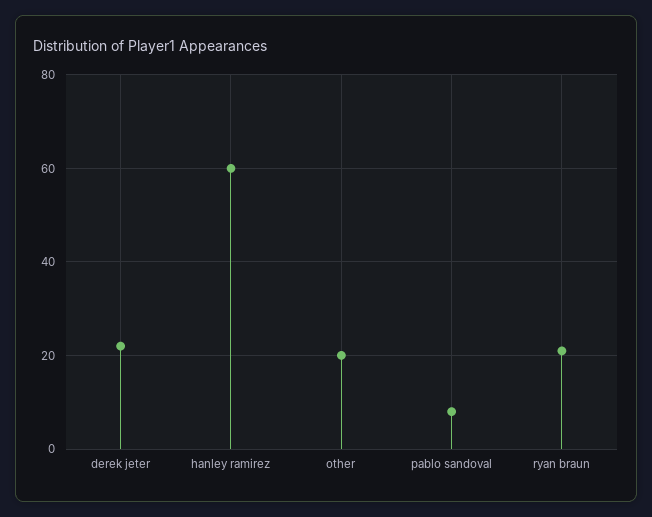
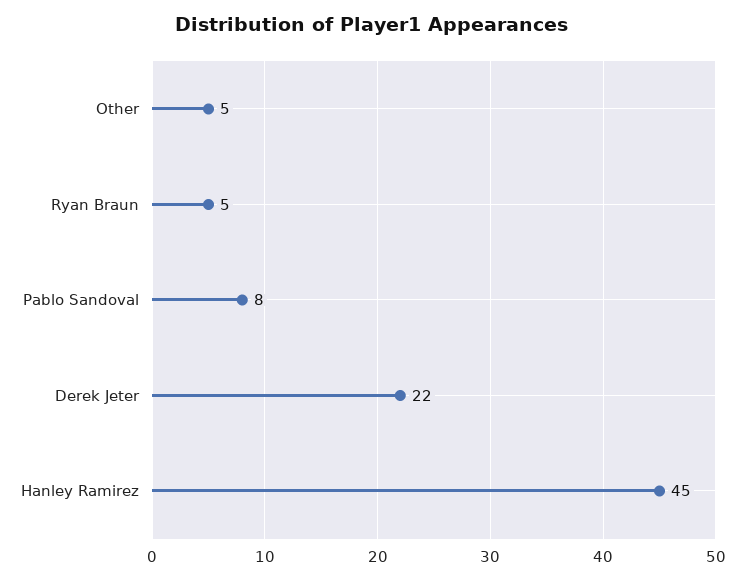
hanley ramirez: 60 -> 45
other: 20 -> 5
ryan braun: 20 -> 5

